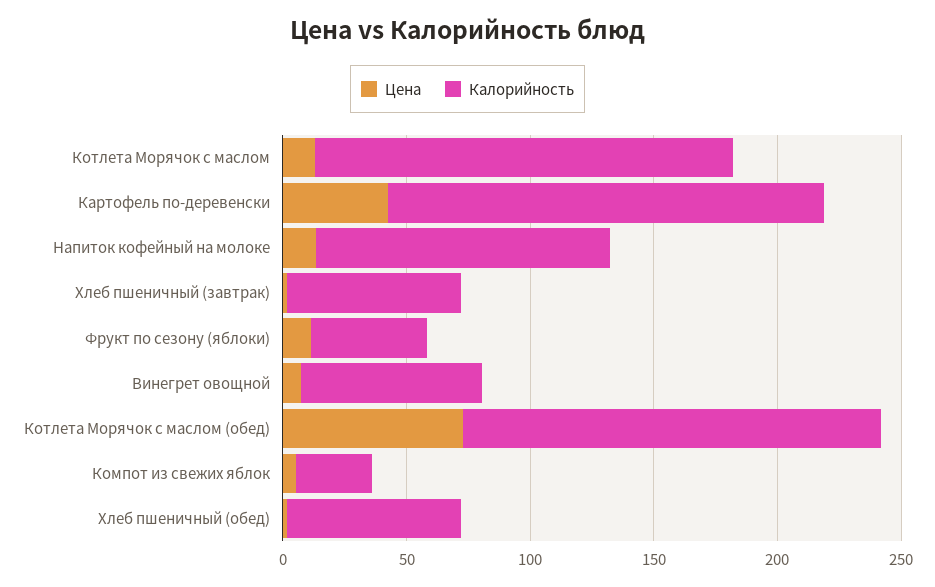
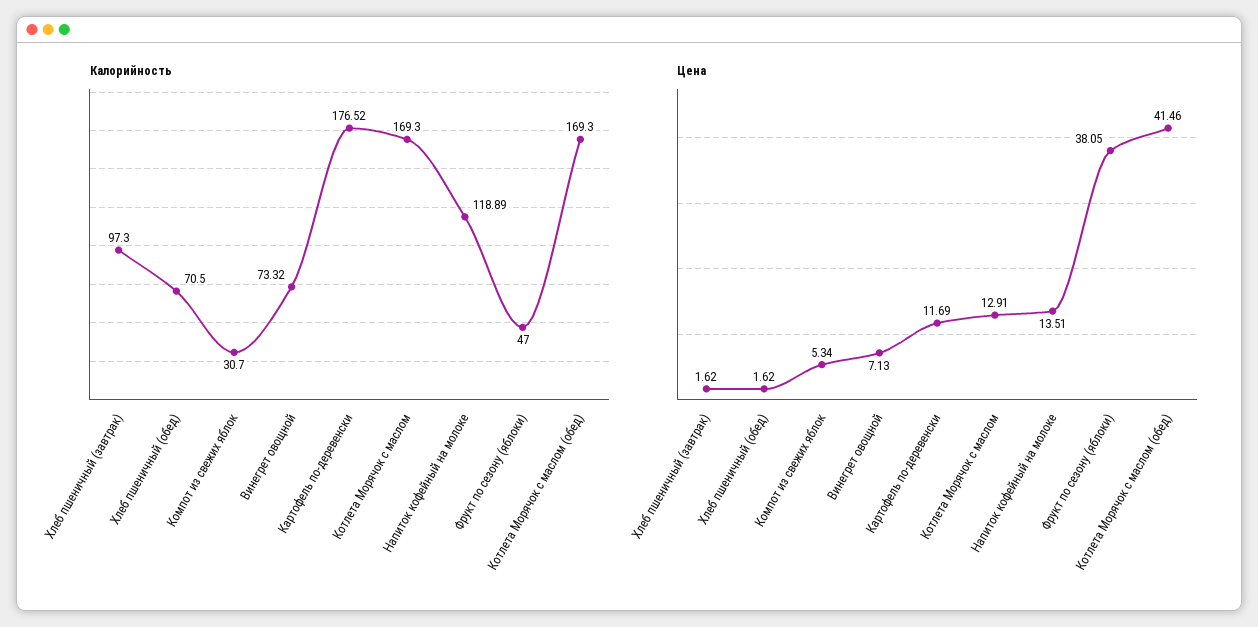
Цена, Картофель по-деревенски: 40 -> 11.69
Калорийность, Хлеб пшеничный (завтрак): 70 -> 97.3
Цена, Фрукт по сезону (яблоки): 10 -> 38.05
Цена, Котлета Морячок с маслом (обед): 70 -> 41.46

